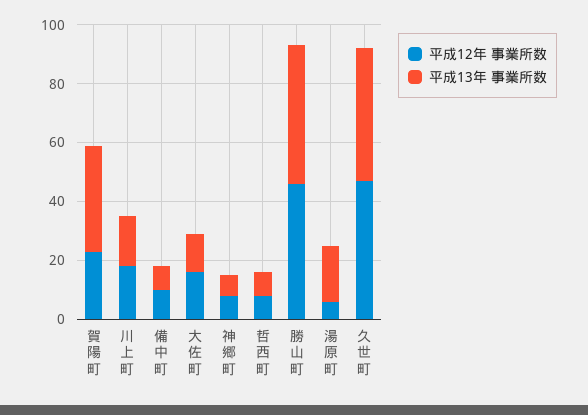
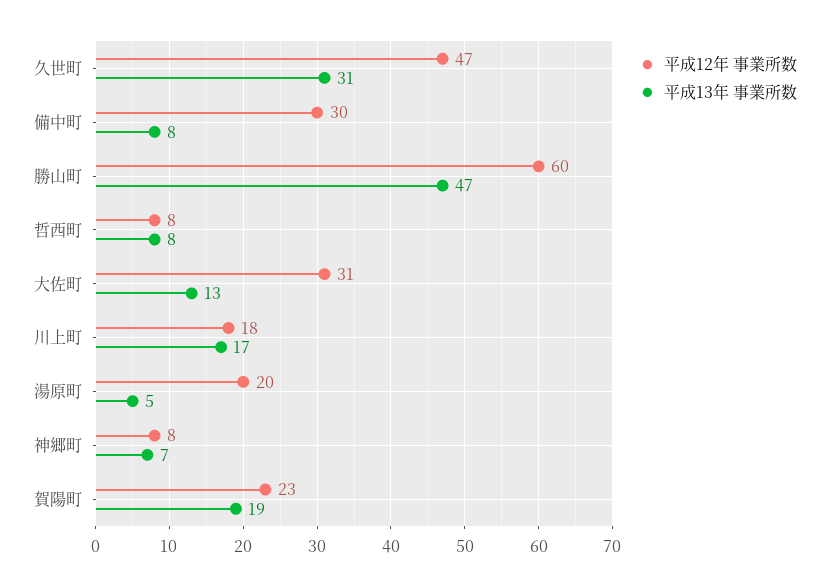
平成13年 事業所数, 賀陽町: 35 -> 19
平成12年 事業所数, 備中町: 10 -> 30
平成12年 事業所数, 大佐町: 15 -> 31
平成12年 事業所数, 勝山町: 45 -> 60
平成12年 事業所数, 湯原町: 5 -> 20
平成13年 事業所数, 湯原町: 20 -> 5
平成13年 事業所数, 久世町: 45 -> 31

